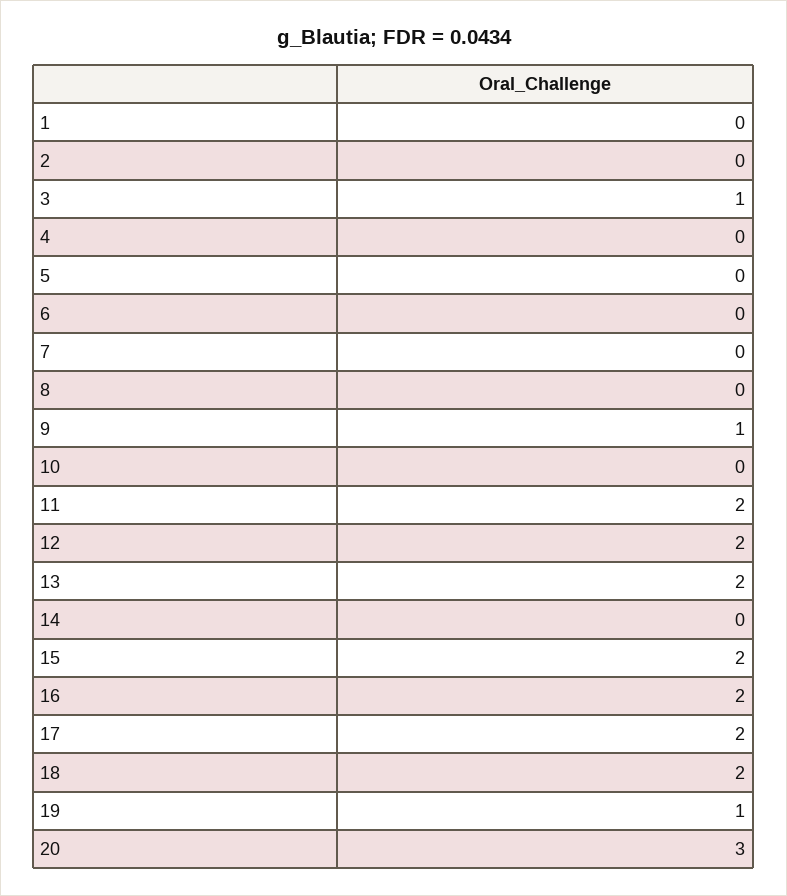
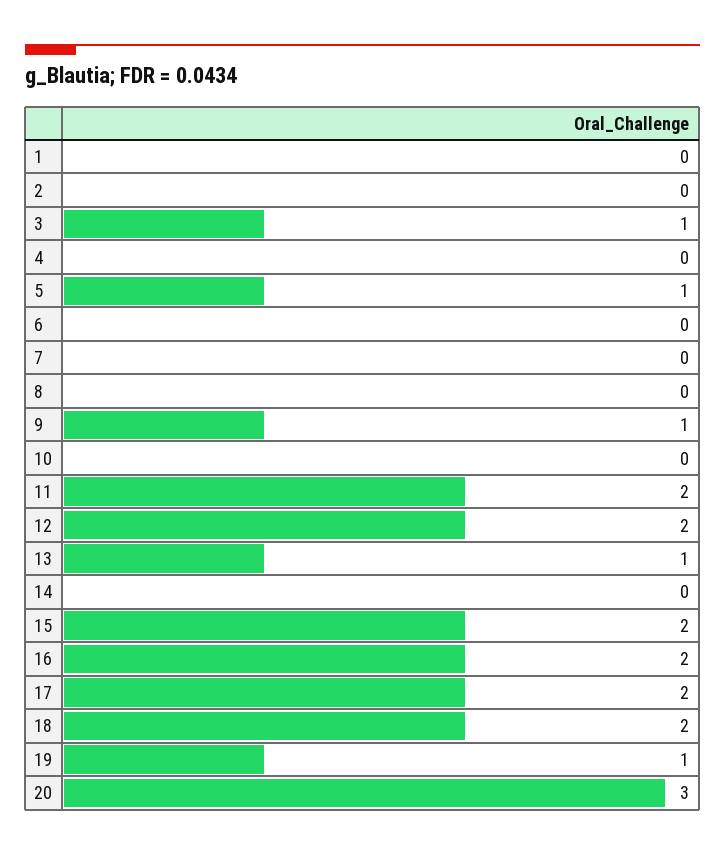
5: 0 -> 1
13: 2 -> 1

